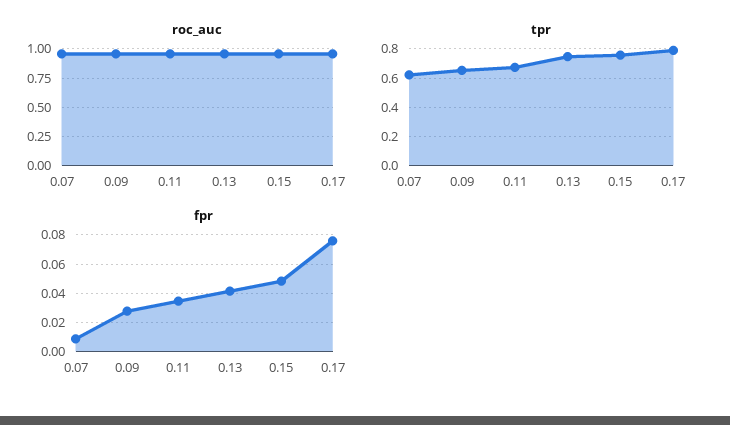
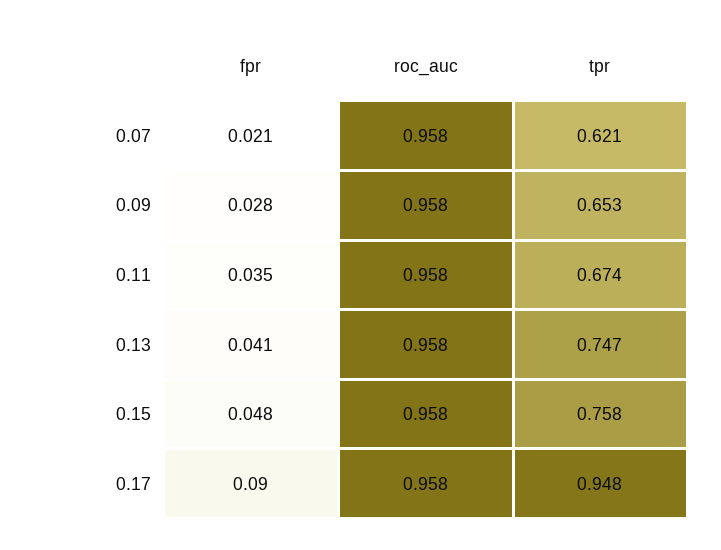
tpr, 0.17: 0.8 -> 0.948
fpr, 0.07: 0.01 -> 0.021
fpr, 0.17: 0.075 -> 0.09

